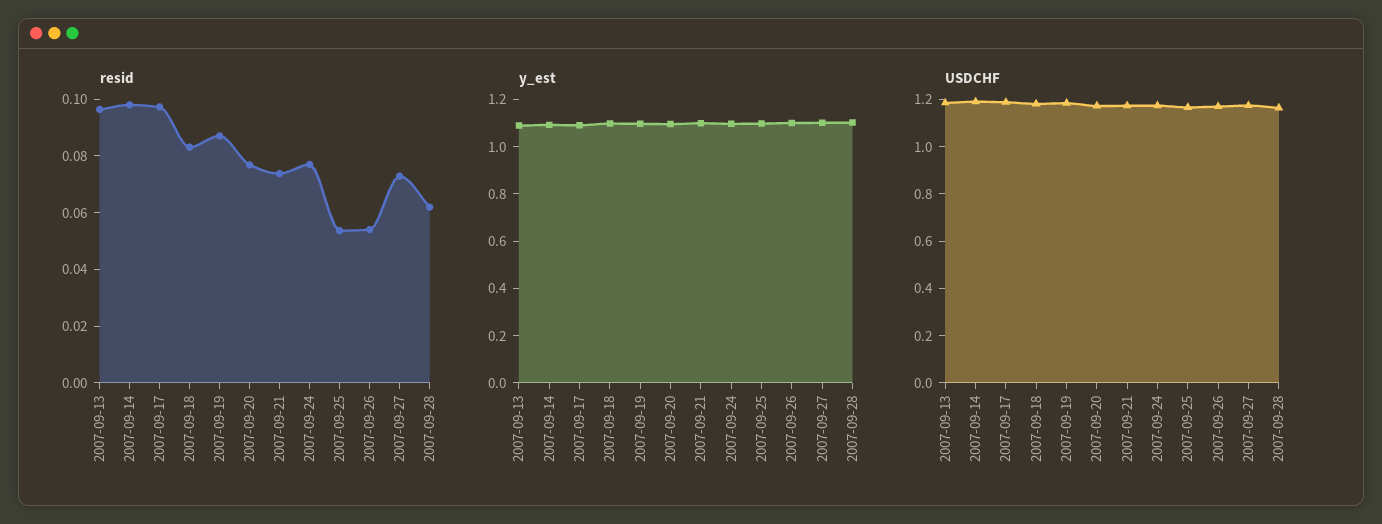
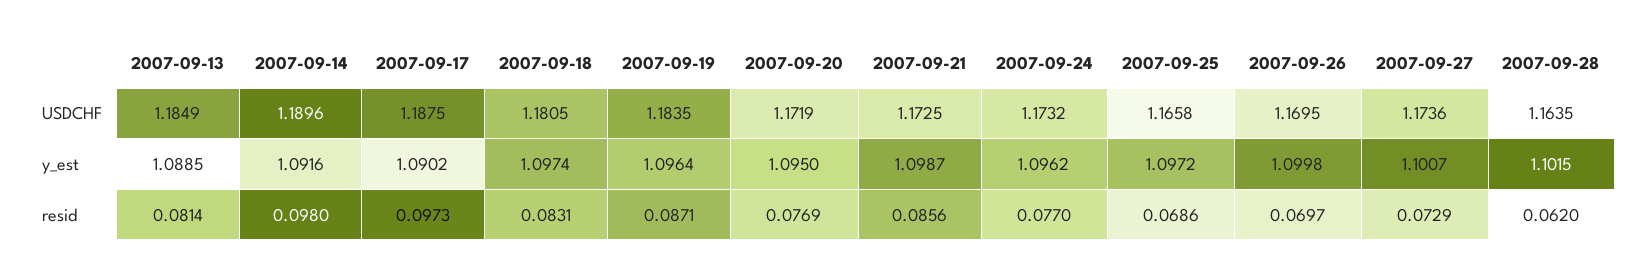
resid, 2007-09-13: 0.095 -> 0.0814
resid, 2007-09-21: 0.075 -> 0.0856
resid, 2007-09-25: 0.055 -> 0.0686
resid, 2007-09-26: 0.055 -> 0.0697

